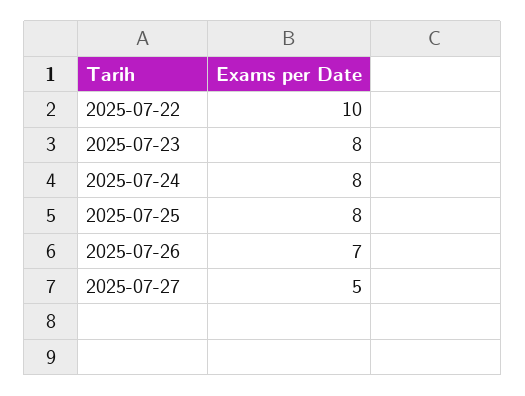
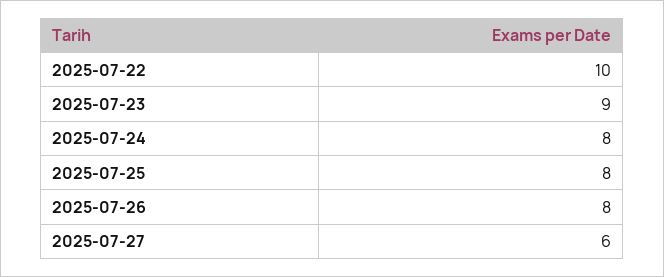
2025-07-23: 8 -> 9
2025-07-26: 7 -> 8
2025-07-27: 5 -> 6

